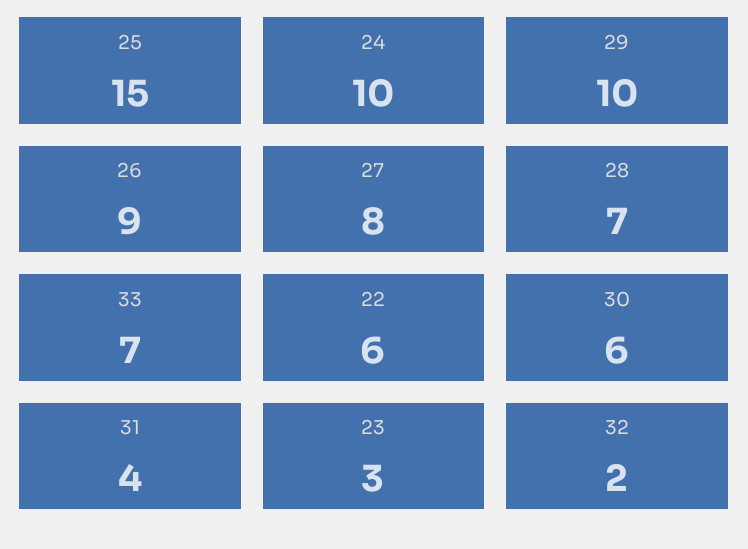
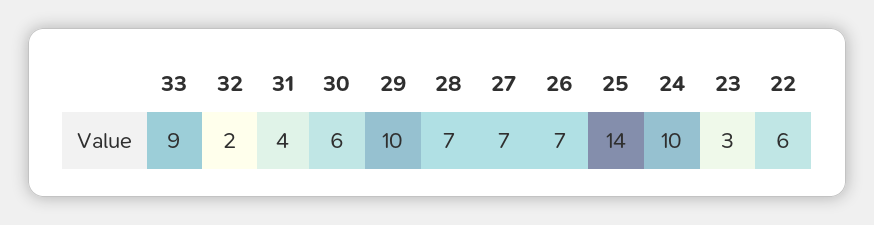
25: 15 -> 14
26: 9 -> 7
27: 8 -> 7
33: 7 -> 9

